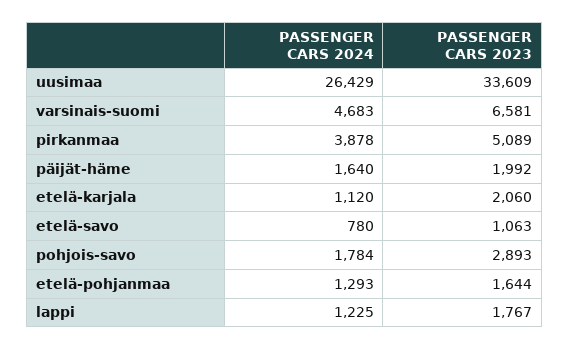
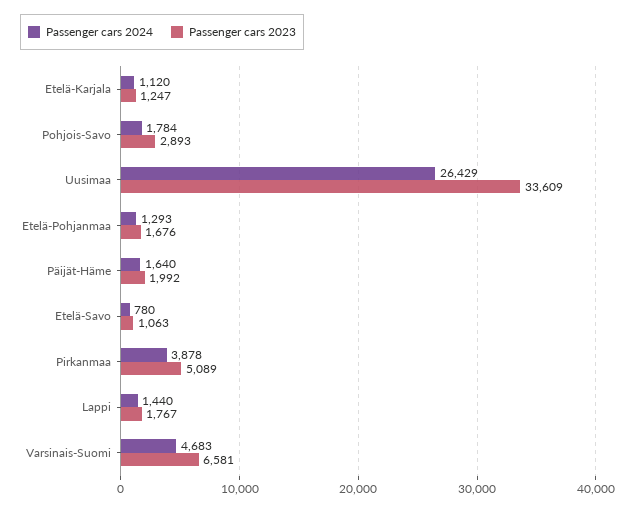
PASSENGER CARS 2023, etelä-karjala: 2060 -> 1247
PASSENGER CARS 2023, etelä-pohjanmaa: 1644 -> 1676
PASSENGER CARS 2024, lappi: 1225 -> 1440

